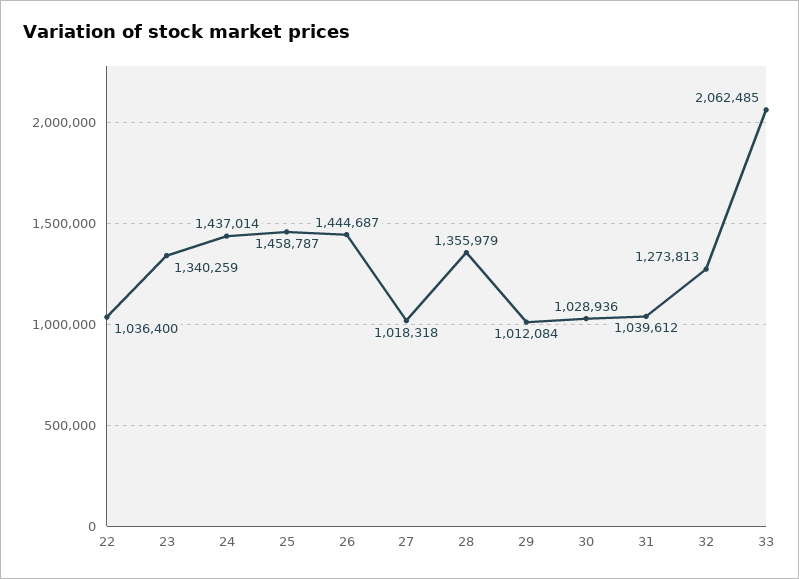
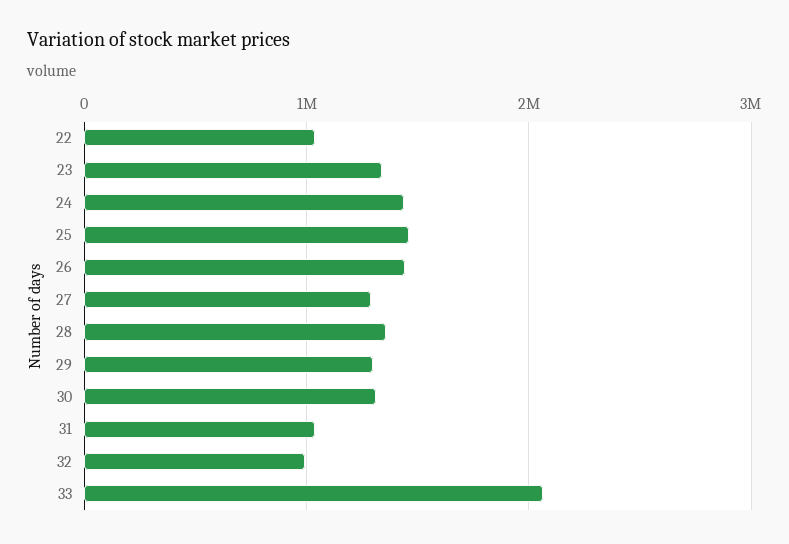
27: 1018318 -> 1300000
29: 1012084 -> 1300000
30: 1028936 -> 1300000
32: 1273813 -> 1000000

